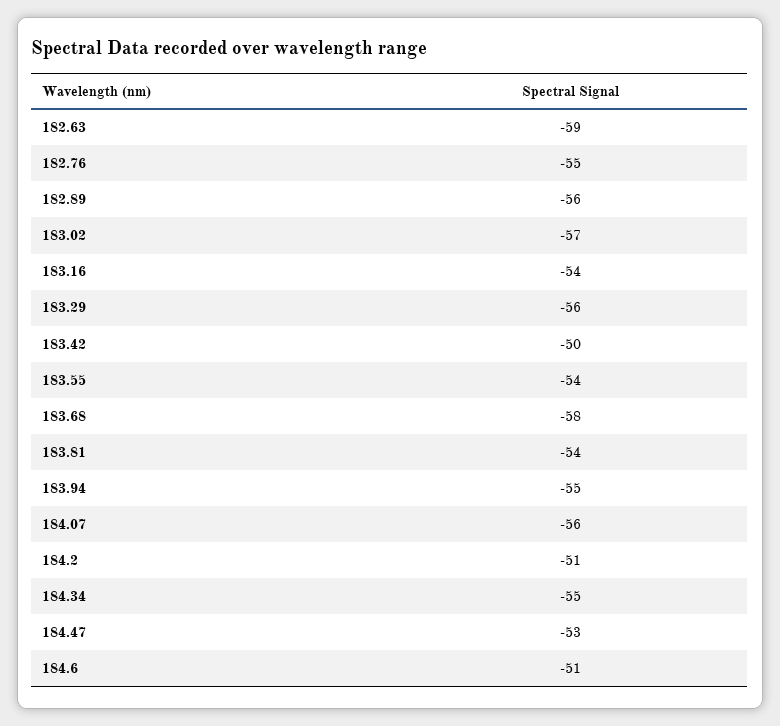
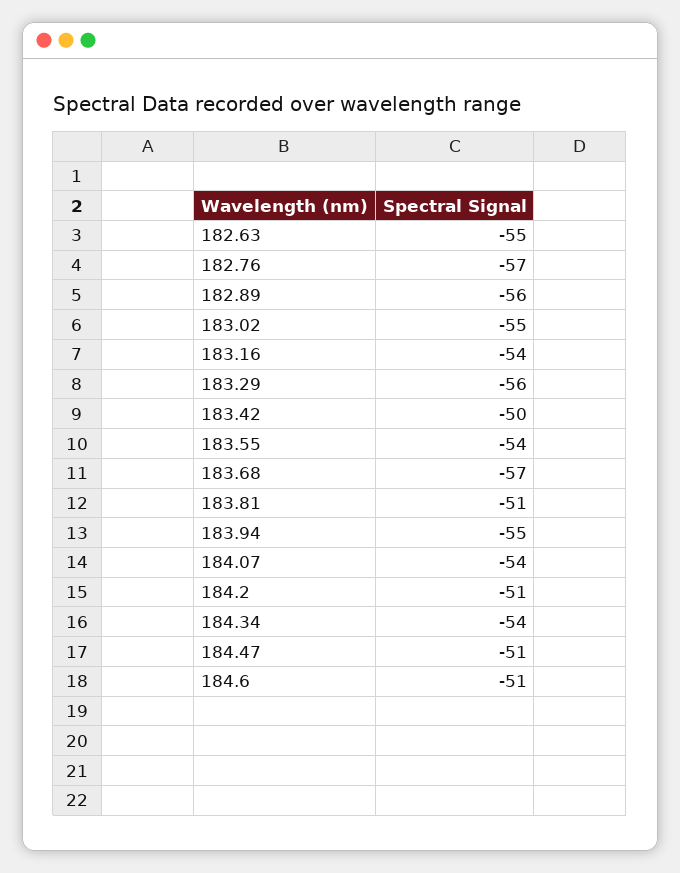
182.63: -59 -> -55
182.76: -55 -> -57
183.02: -57 -> -55
183.68: -58 -> -57
183.81: -54 -> -51
184.07: -56 -> -54
184.34: -55 -> -54
184.47: -53 -> -51

